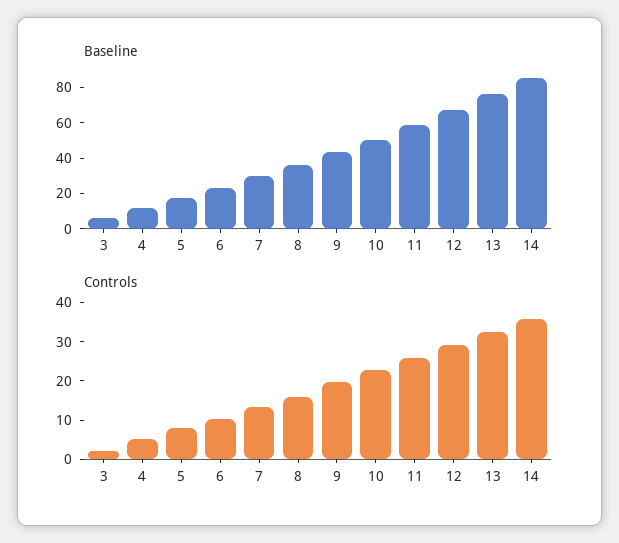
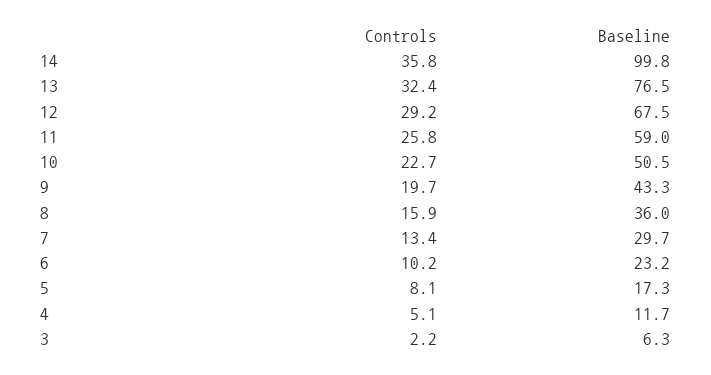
Baseline, 14: 85 -> 99.8

